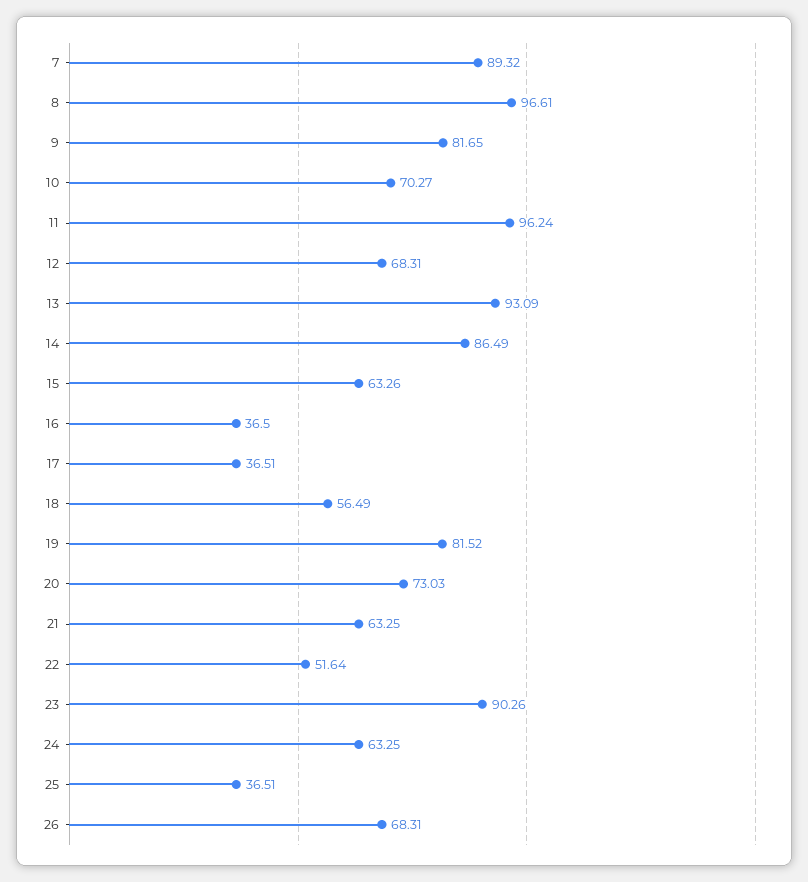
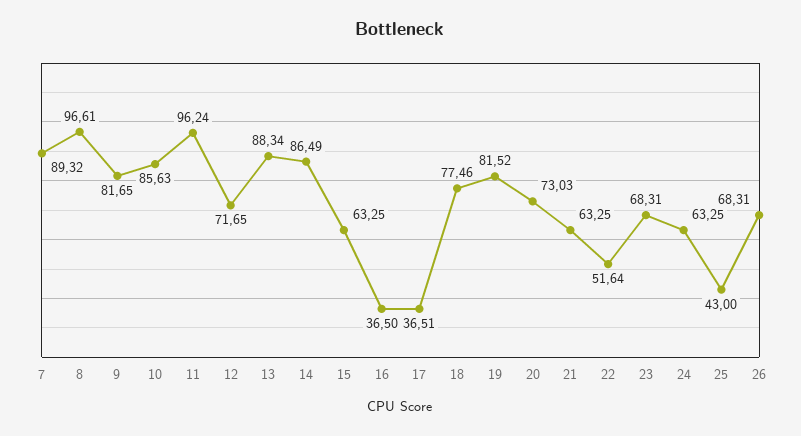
10: 70.27 -> 85.63
12: 68.31 -> 71.65
13: 93.09 -> 88.34
15: 63.26 -> 63.25
18: 56.49 -> 77.46
23: 90.26 -> 68.31
25: 36.51 -> 43

